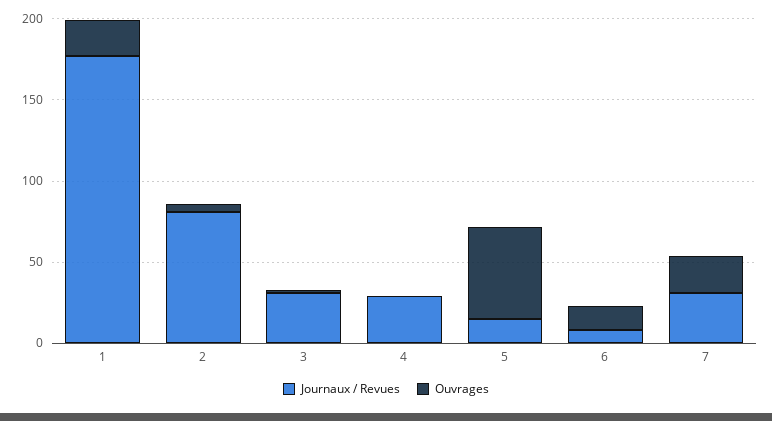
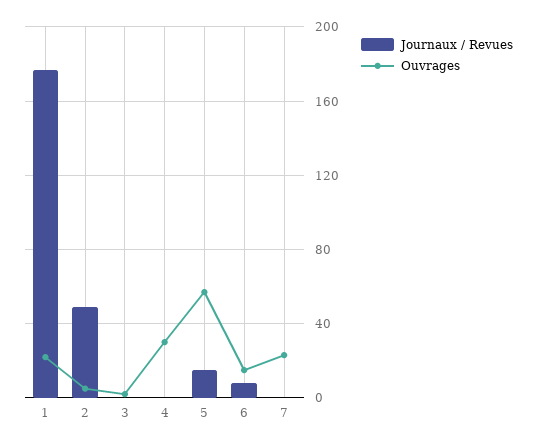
Journaux / Revues, 2: 80 -> 50
Journaux / Revues, 3: 30 -> 0
Journaux / Revues, 4: 30 -> 0
Ouvrages, 4: 0 -> 30
Journaux / Revues, 7: 30 -> 0

